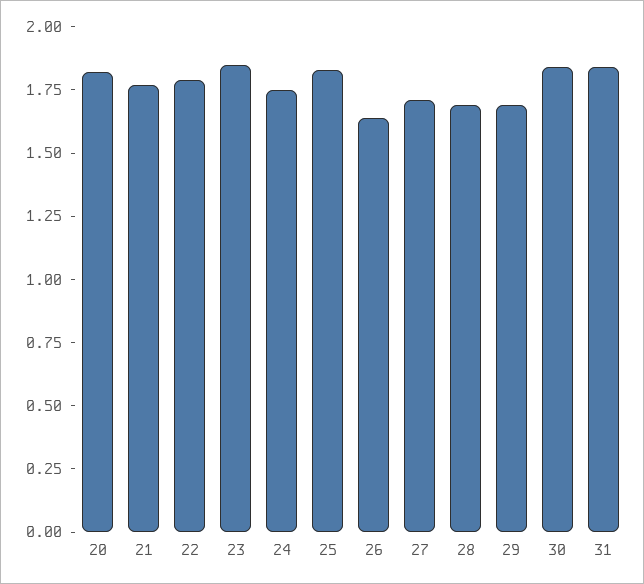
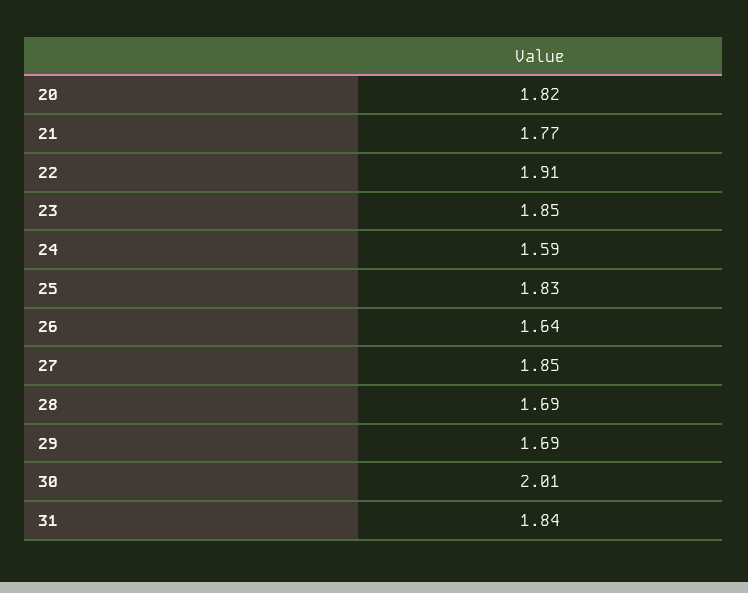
22: 1.8 -> 1.91
24: 1.75 -> 1.59
27: 1.7 -> 1.85
30: 1.85 -> 2.01

